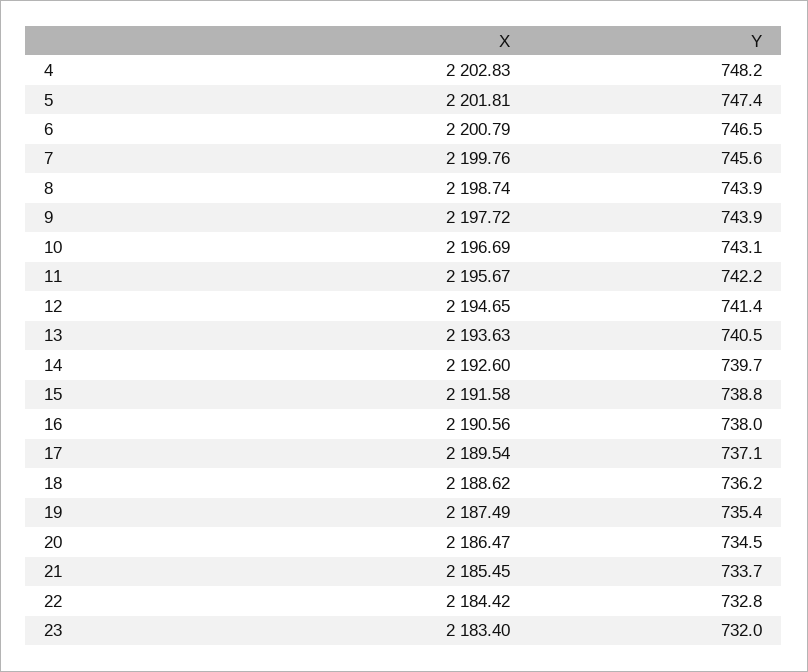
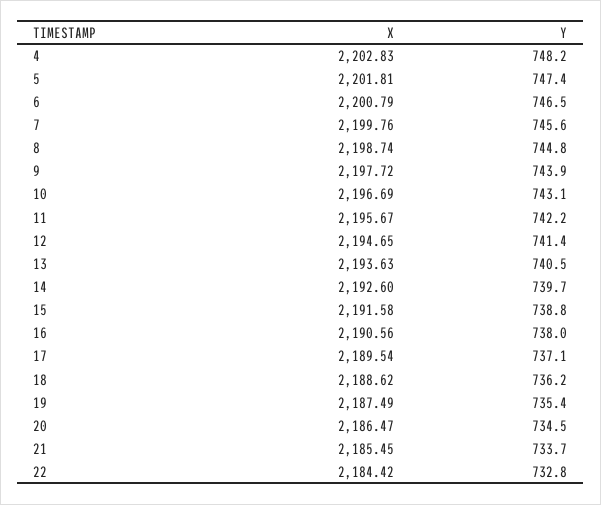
Y, 8: 743.9 -> 744.8
X, 23: 2183.4 -> none
Y, 23: 732 -> none

